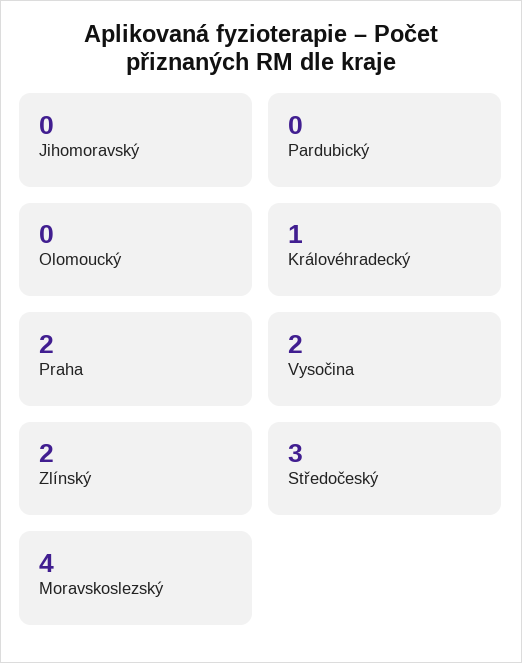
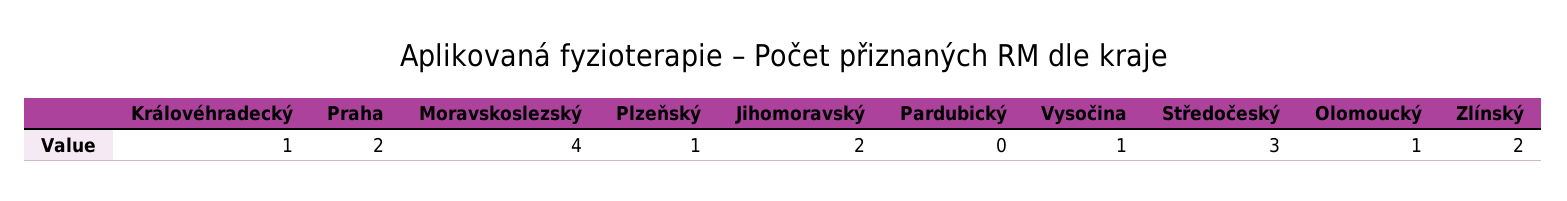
Jihomoravský: 0 -> 2
Olomoucký: 0 -> 1
Vysočina: 2 -> 1
Plzeňský: none -> 1

